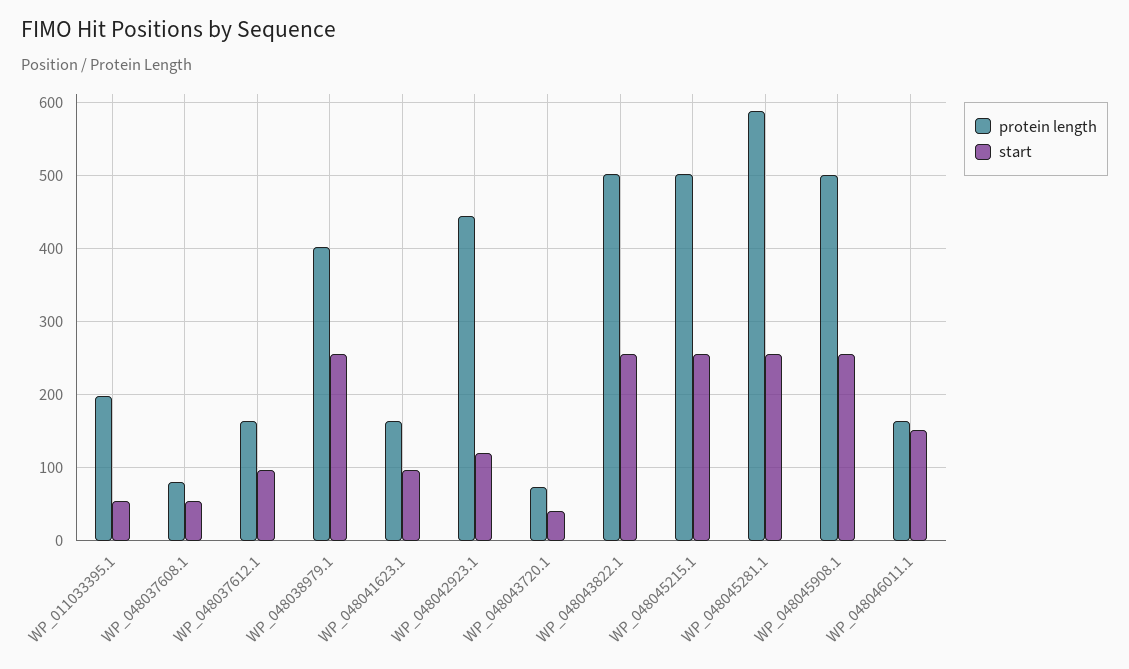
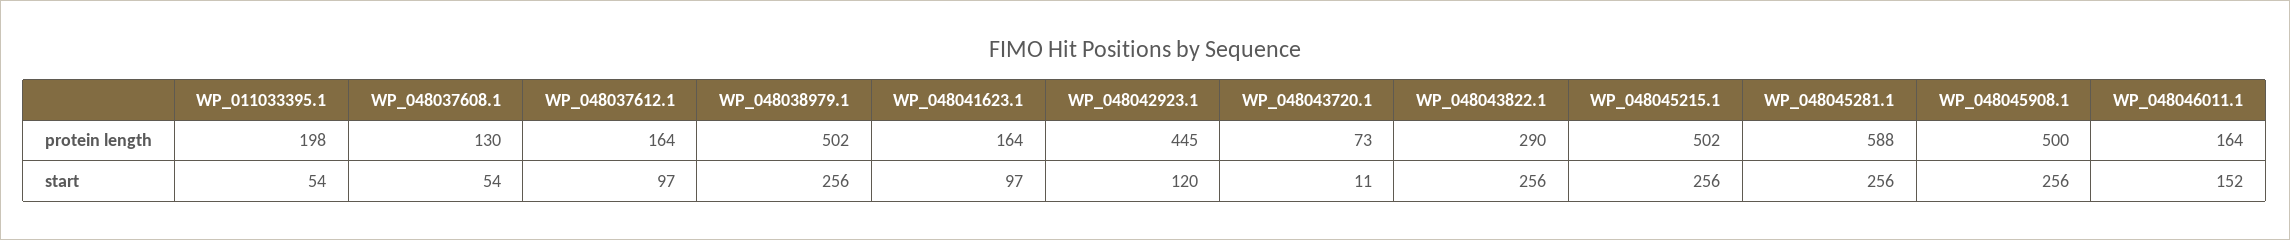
protein length, WP_048037608.1: 80 -> 130
protein length, WP_048038979.1: 400 -> 502
start, WP_048043720.1: 40 -> 11
protein length, WP_048043822.1: 500 -> 290

